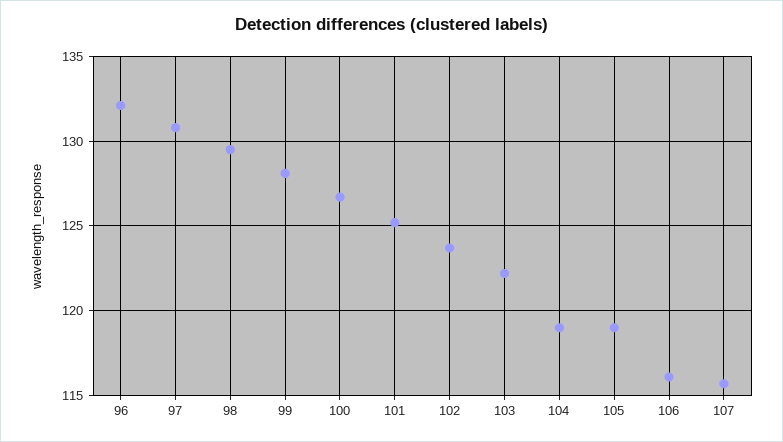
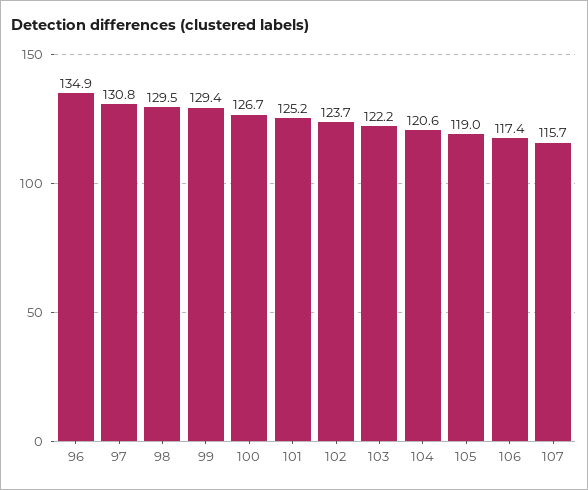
96: 132 -> 134.9
99: 128 -> 129.4
104: 119 -> 120.6
106: 116 -> 117.4

